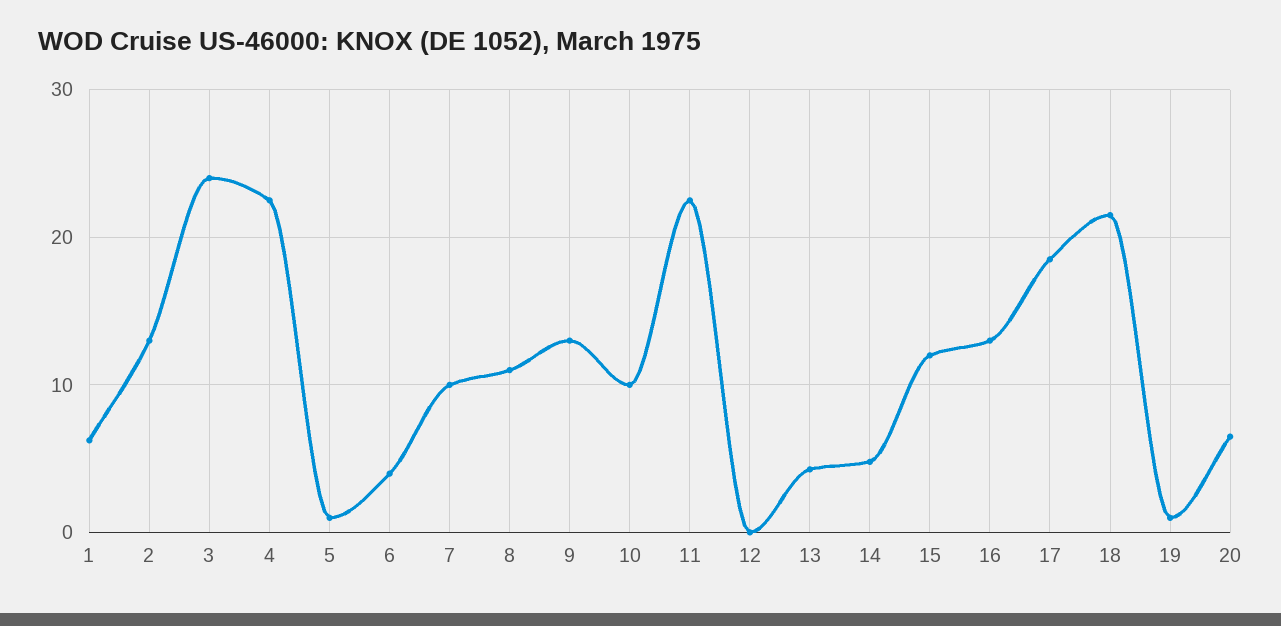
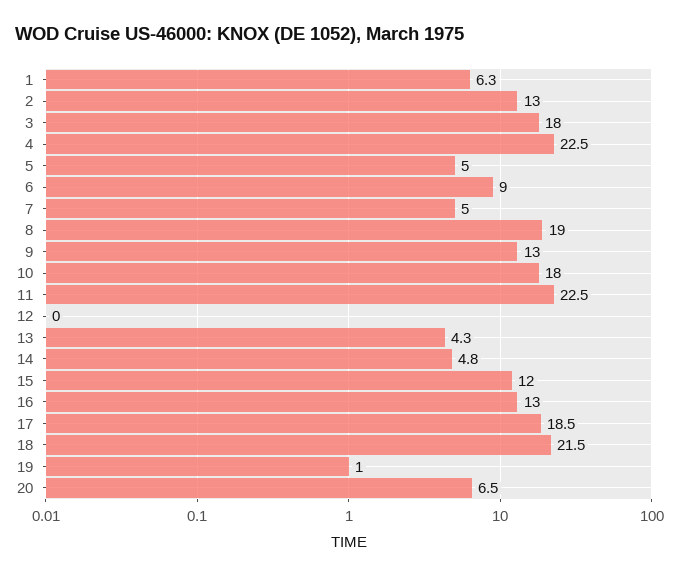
3: 24 -> 18
5: 1 -> 5
6: 4 -> 9
7: 10 -> 5
8: 11 -> 19
10: 10 -> 18

